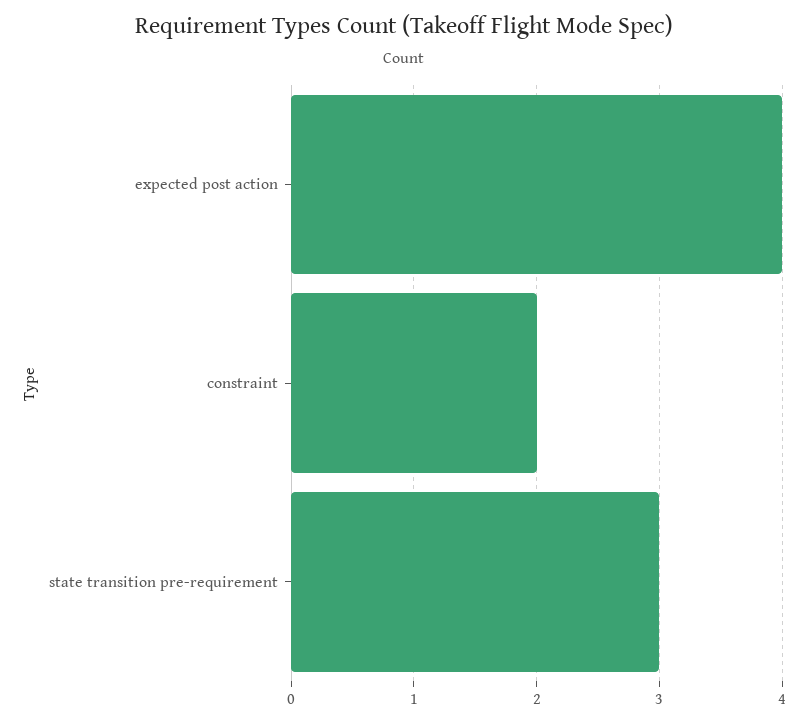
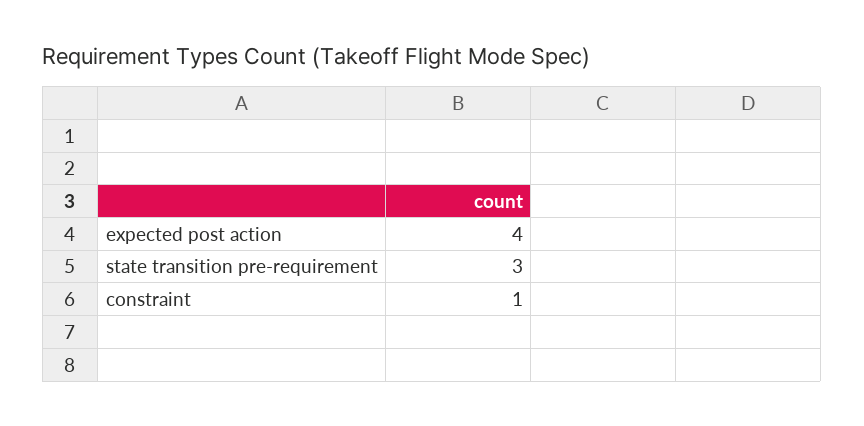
constraint: 2 -> 1

